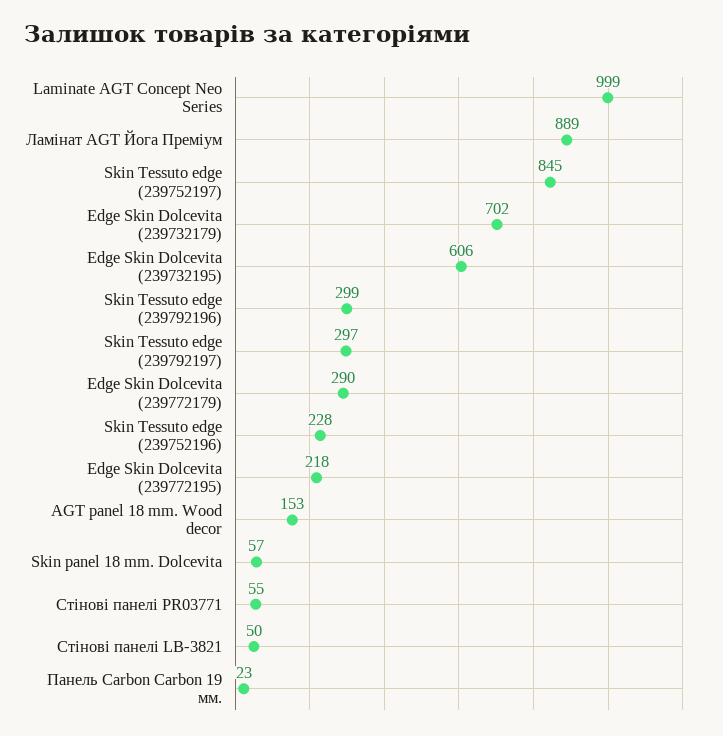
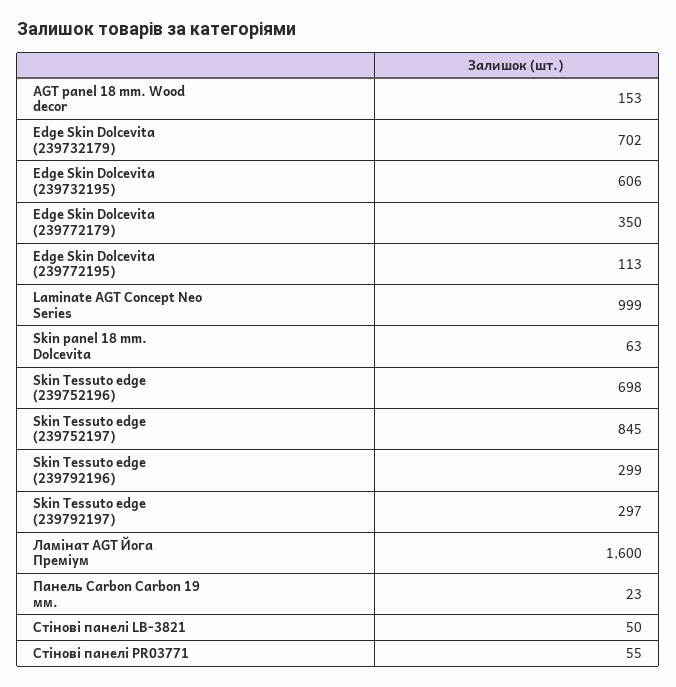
Ламінат AGT Йога Преміум: 889 -> 1600
Edge Skin Dolcevita (239772179): 290 -> 350
Skin Tessuto edge (239752196): 228 -> 698
Edge Skin Dolcevita (239772195): 218 -> 113
Skin panel 18 mm. Dolcevita: 57 -> 63

